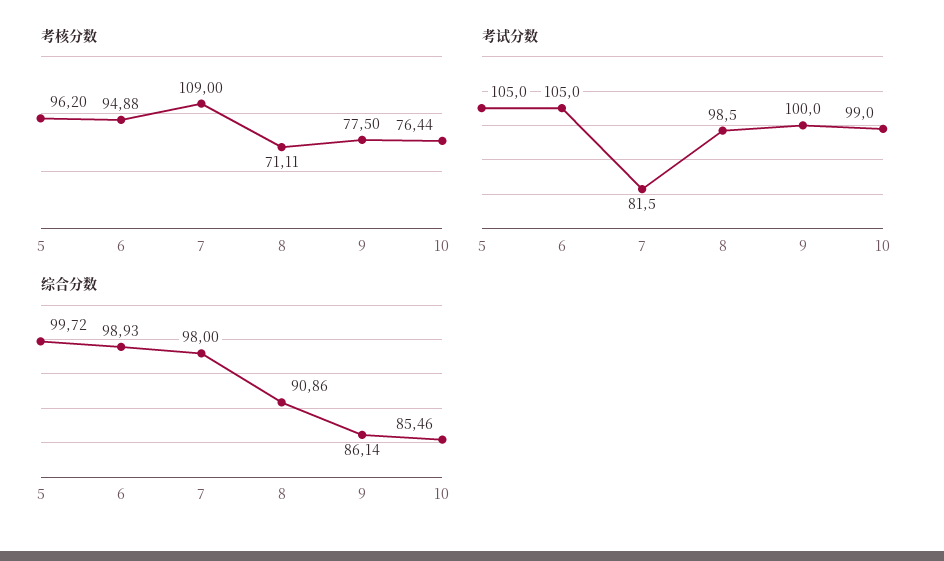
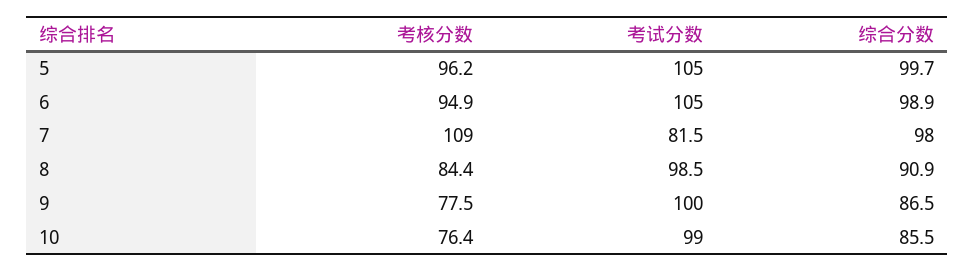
考核分数, 8: 71.11 -> 84.4
综合分数, 9: 86.14 -> 86.5

